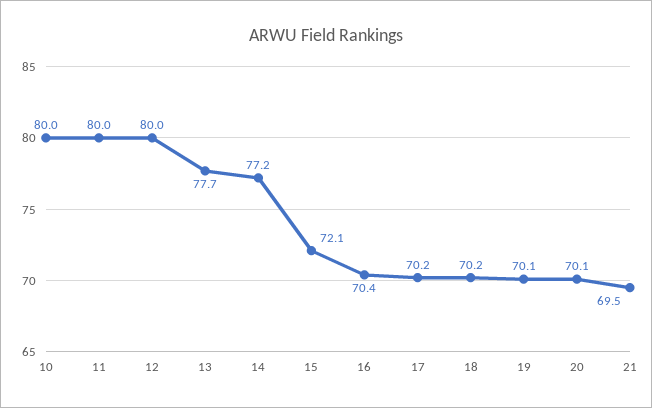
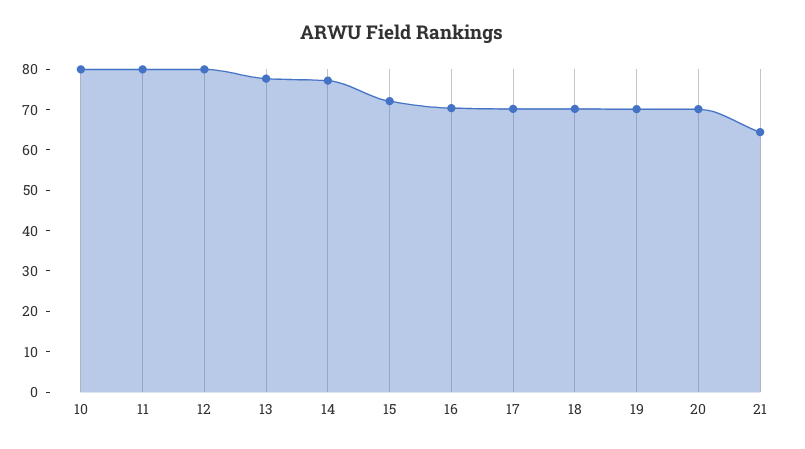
21: 69.5 -> 64

